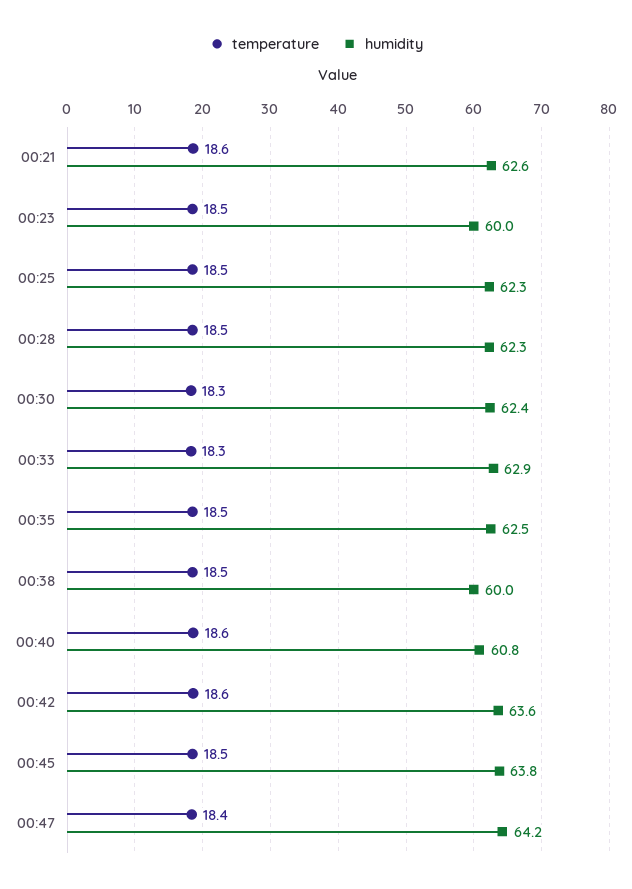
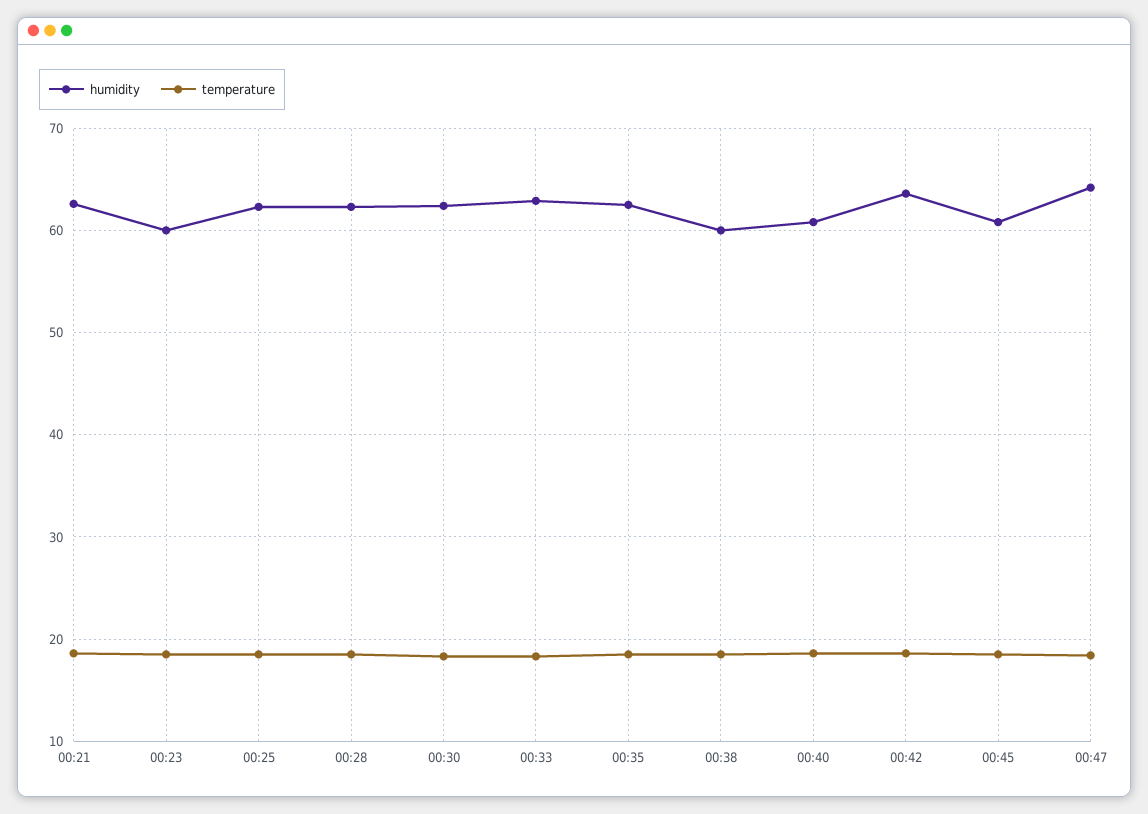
humidity, 00:45: 63.8 -> 61

